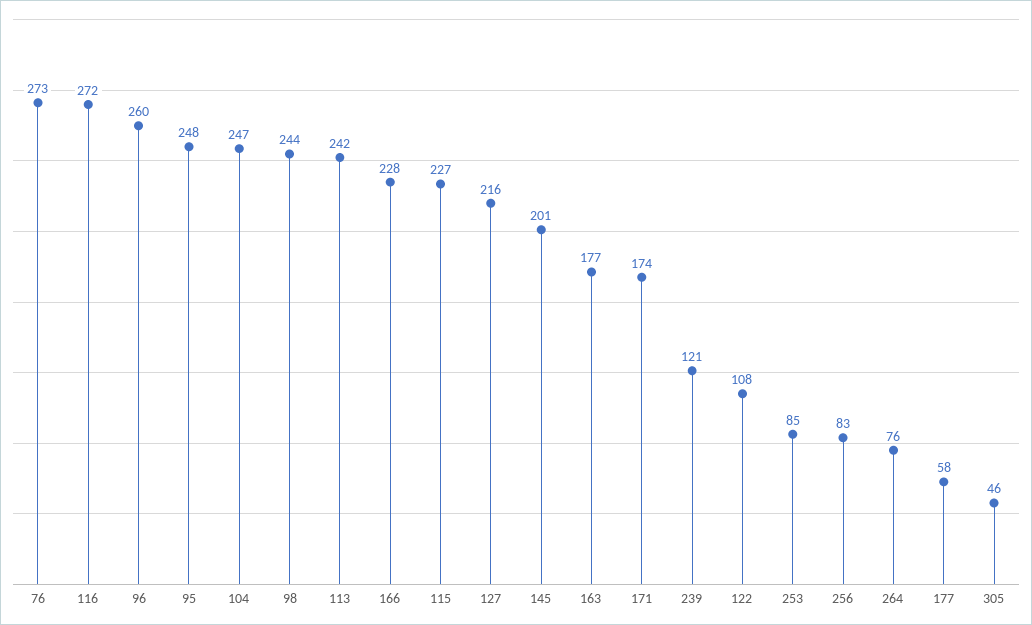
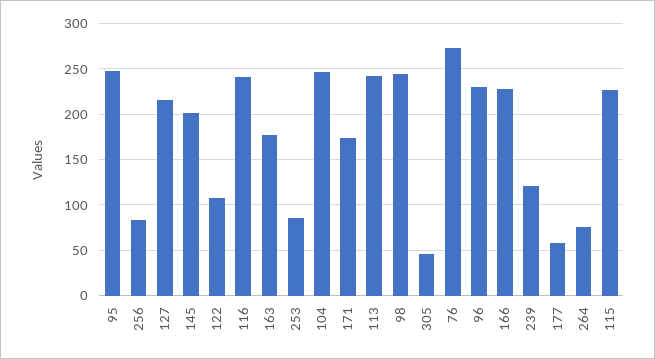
116: 272 -> 240
96: 260 -> 230

